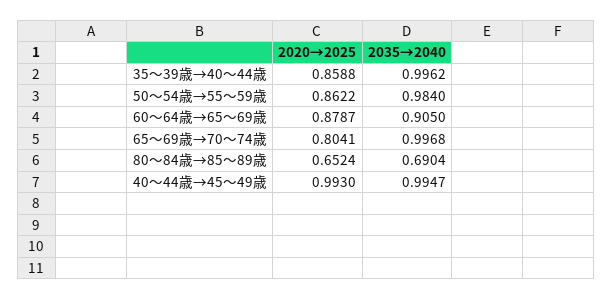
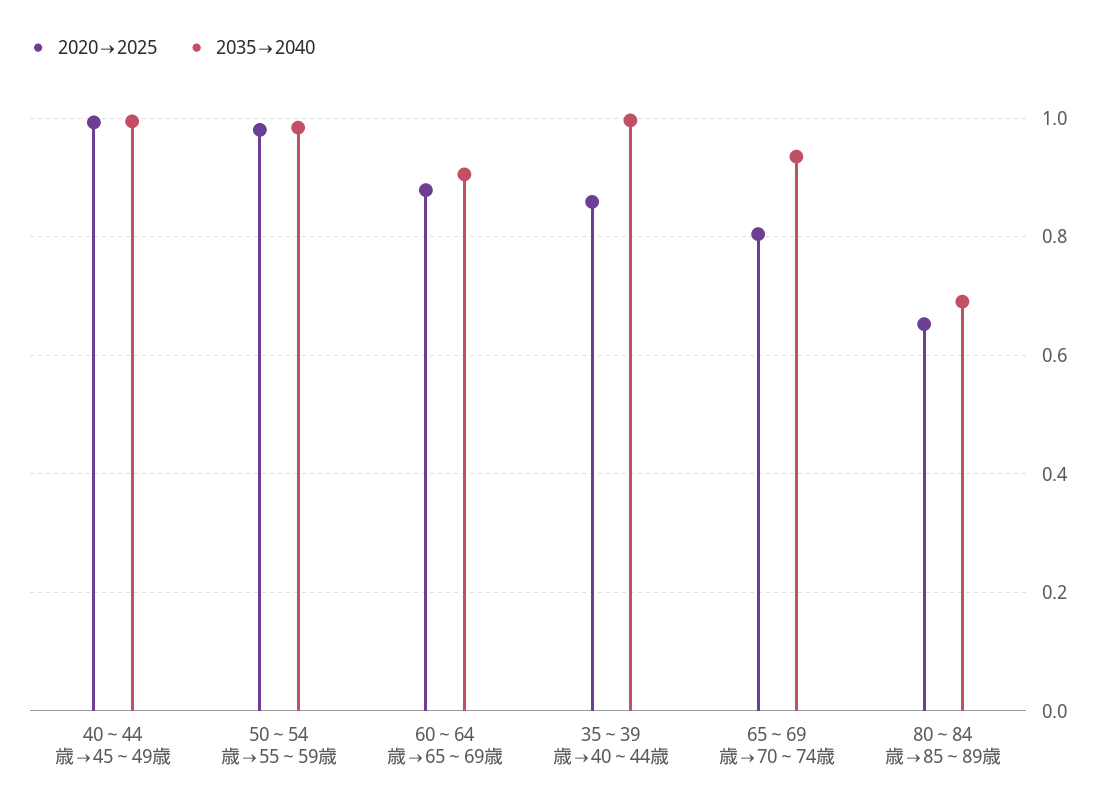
2020→2025, 50～54歳→55～59歳: 0.8622 -> 0.98
2035→2040, 65～69歳→70～74歳: 0.9968 -> 0.94

